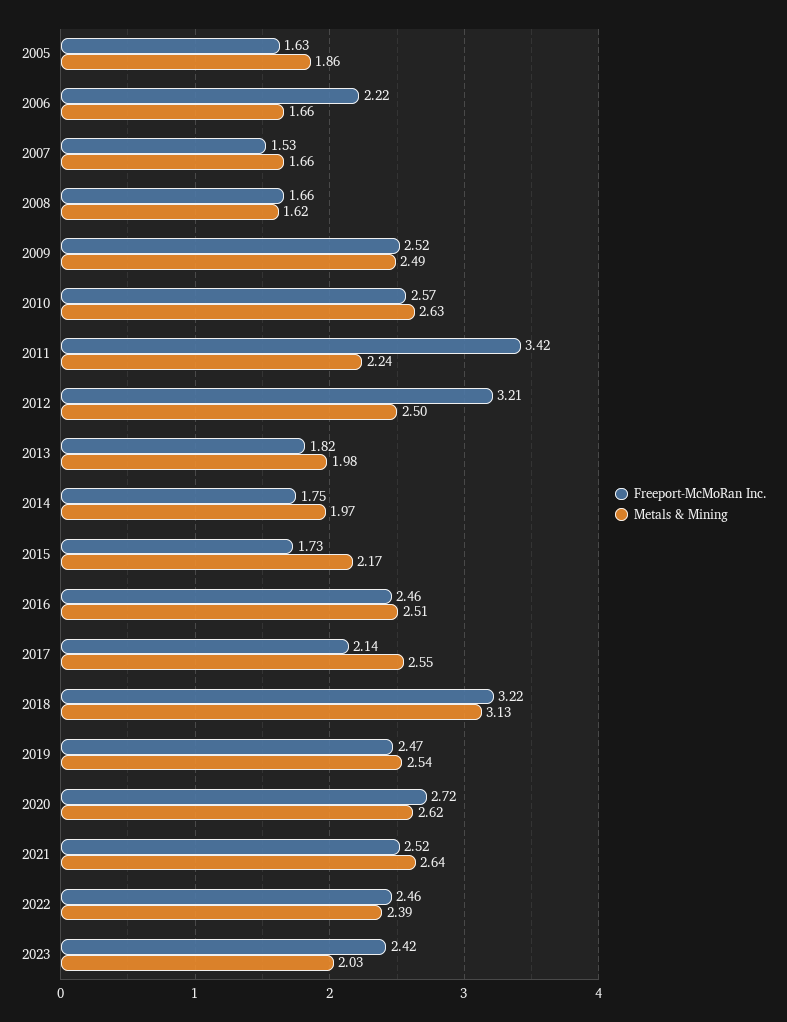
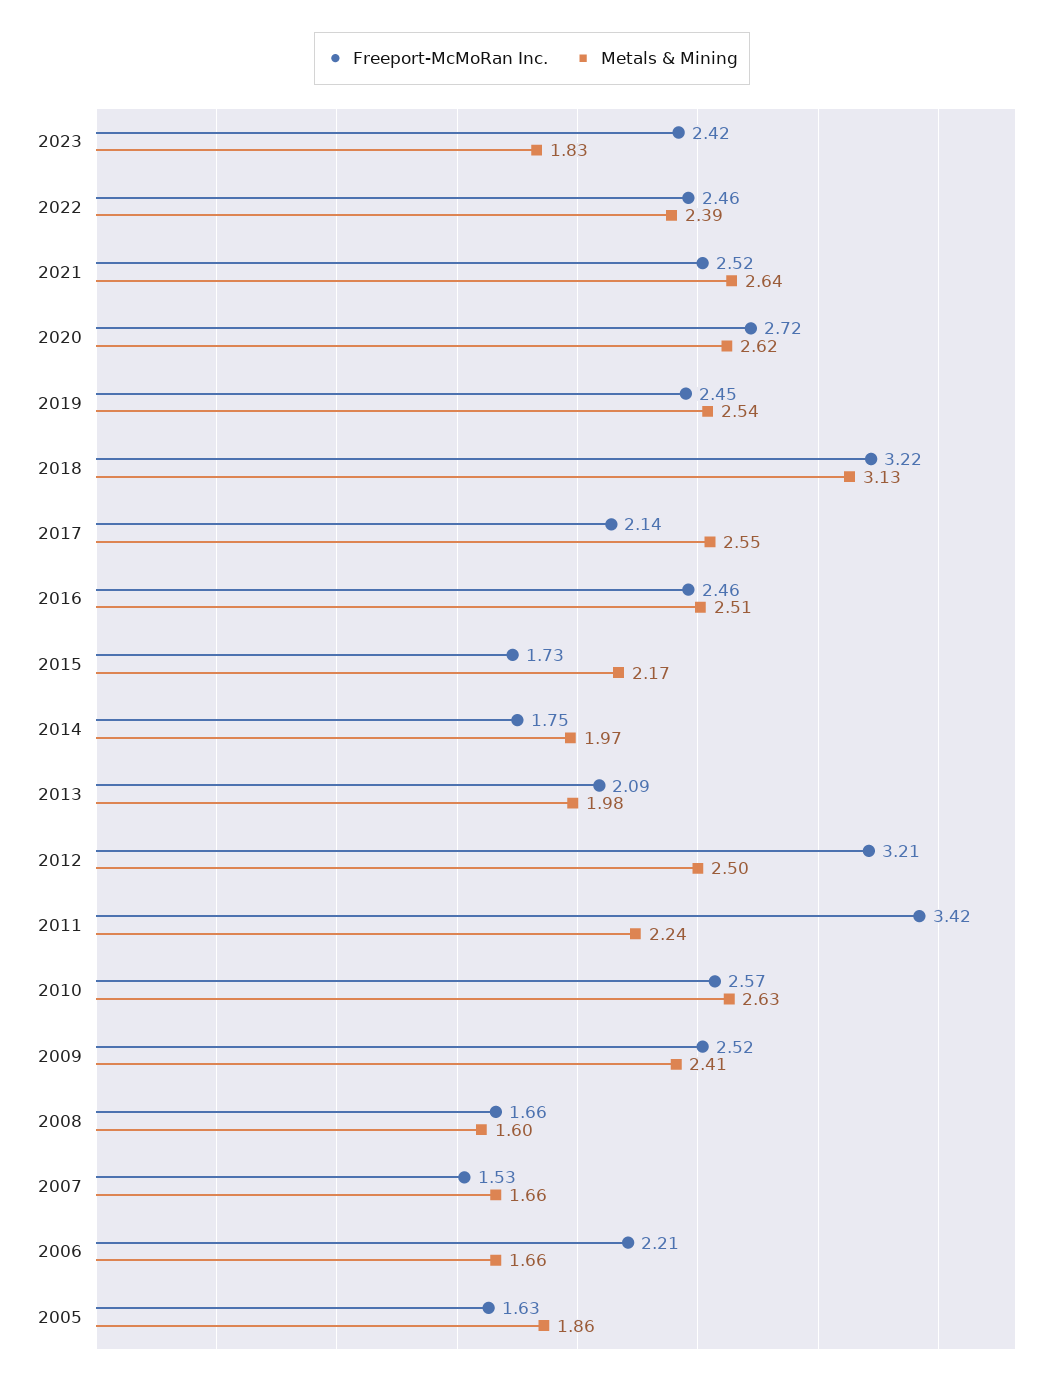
Freeport-McMoRan Inc., 2006: 2.22 -> 2.21
Metals & Mining, 2008: 1.62 -> 1.6
Metals & Mining, 2009: 2.49 -> 2.41
Freeport-McMoRan Inc., 2013: 1.82 -> 2.09
Freeport-McMoRan Inc., 2019: 2.47 -> 2.45
Metals & Mining, 2023: 2.03 -> 1.83

